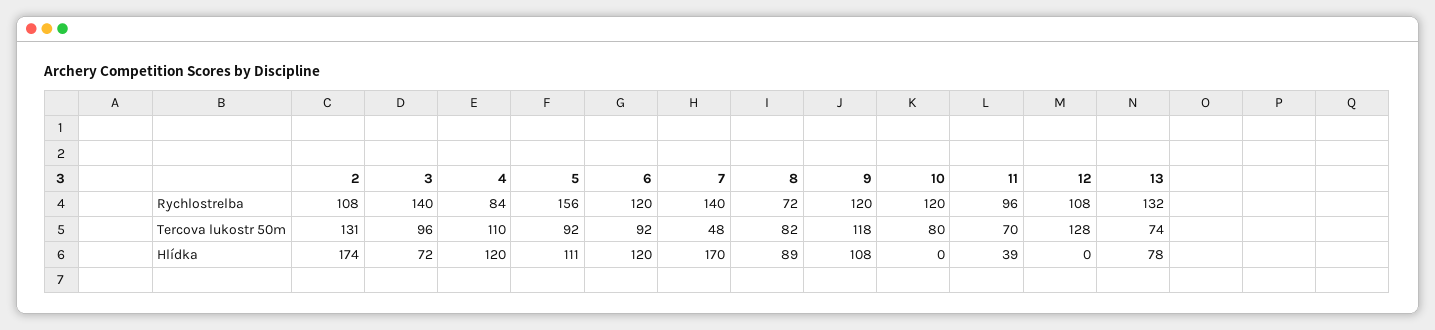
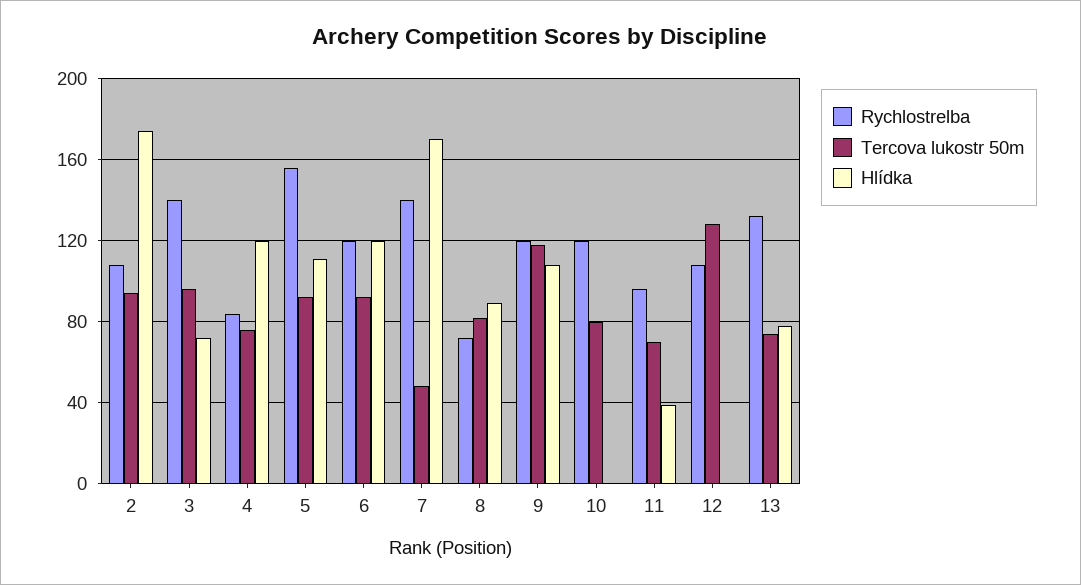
Tercova lukostr 50m, 2: 131 -> 95
Tercova lukostr 50m, 4: 110 -> 75

